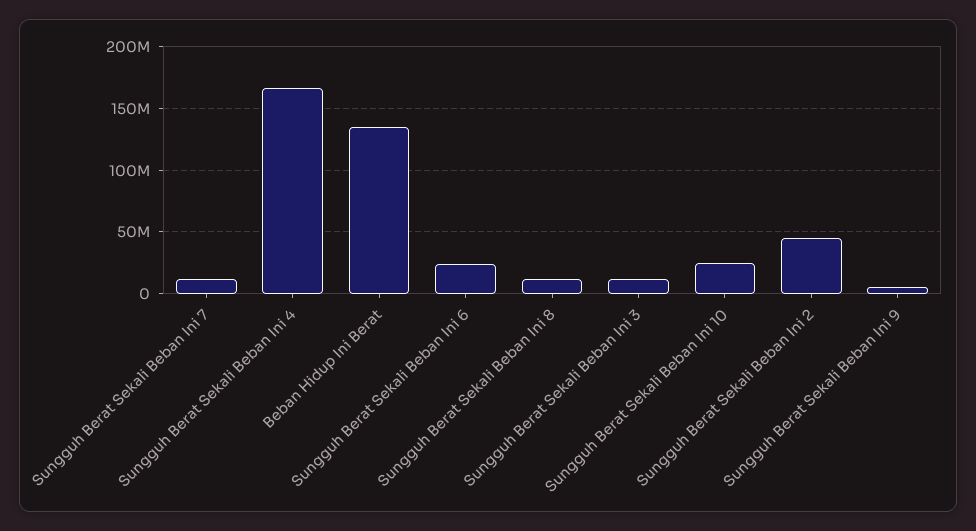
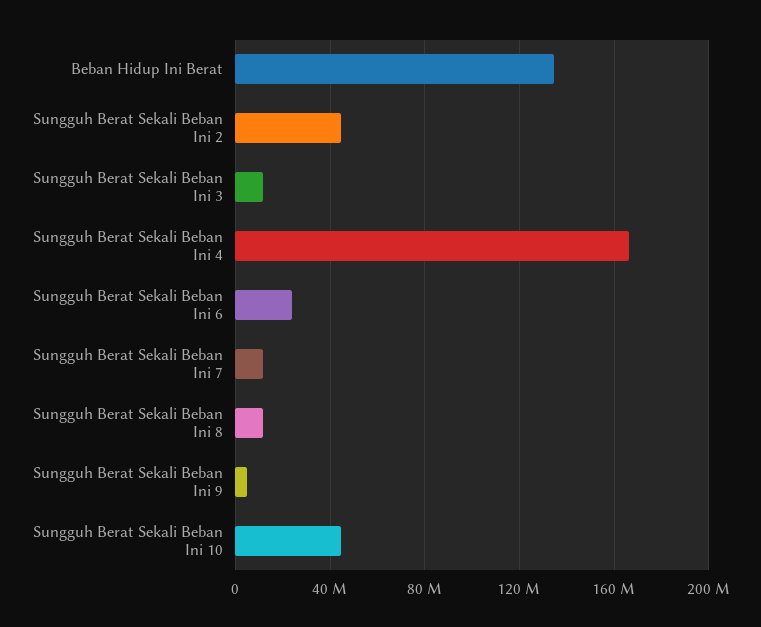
Sungguh Berat Sekali Beban Ini 10: 25000000 -> 45000000

